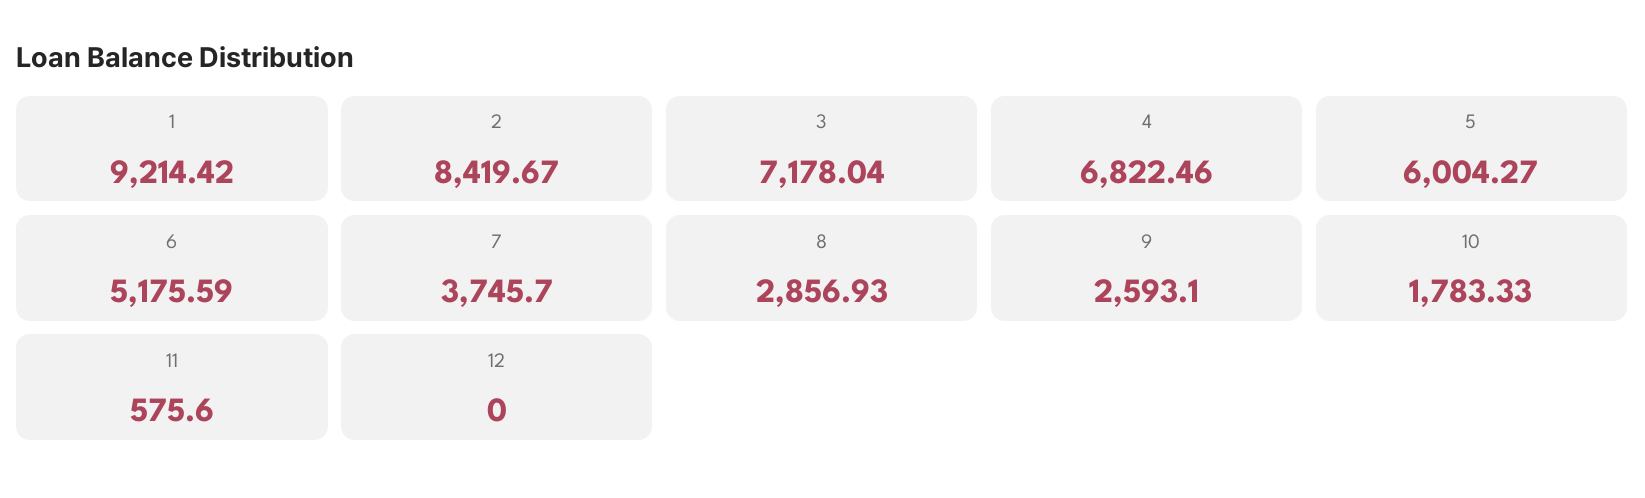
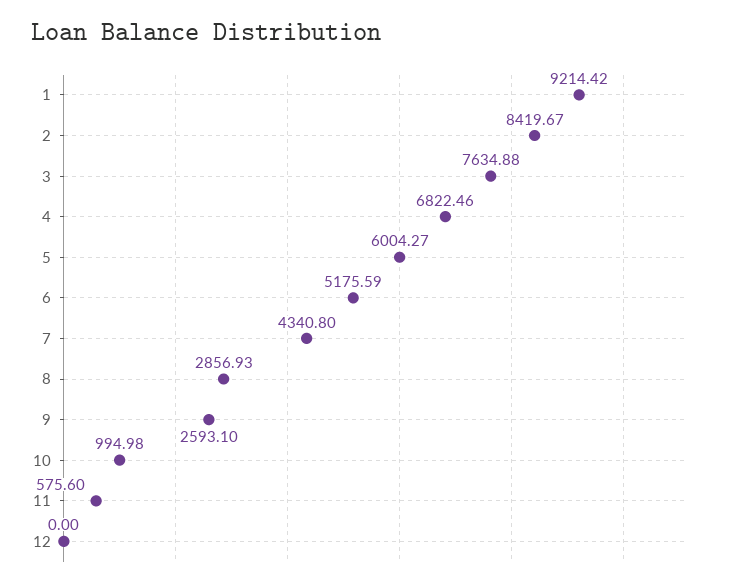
3: 7178.04 -> 7634.88
7: 3745.7 -> 4340.8
10: 1783.33 -> 994.98

